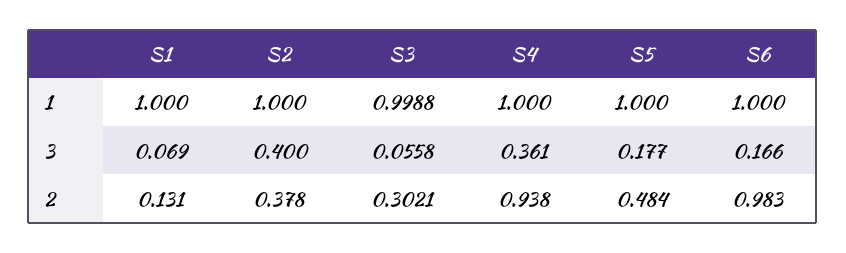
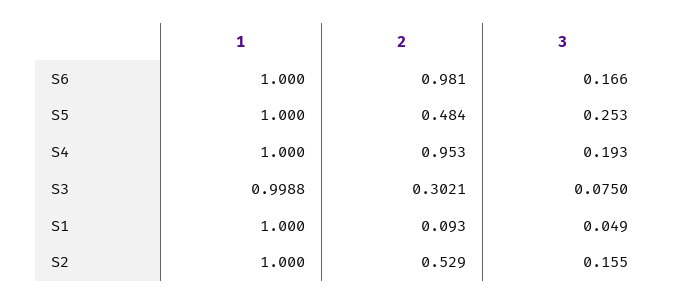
S1, 3: 0.069 -> 0.049
S2, 3: 0.4 -> 0.155
S3, 3: 0.0558 -> 0.075
S4, 3: 0.361 -> 0.193
S5, 3: 0.177 -> 0.253
S1, 2: 0.131 -> 0.093
S2, 2: 0.378 -> 0.529
S4, 2: 0.938 -> 0.953
S6, 2: 0.983 -> 0.981

